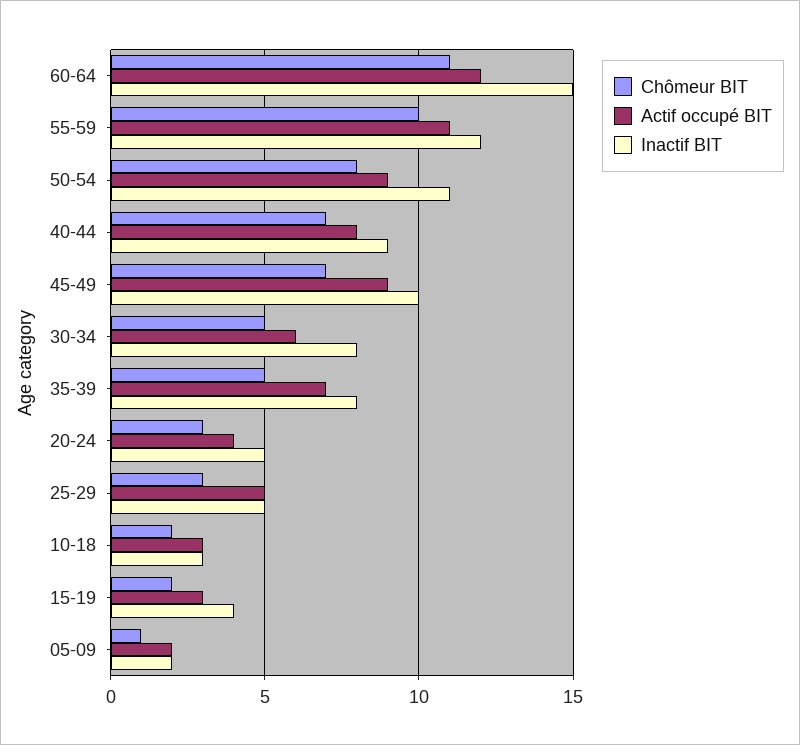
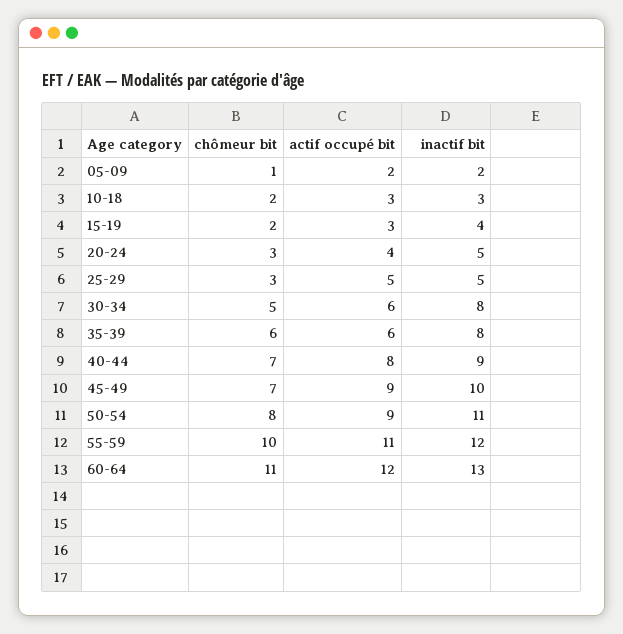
Inactif BIT, 60-64: 15 -> 13
Chômeur BIT, 35-39: 5 -> 6
Actif occupé BIT, 35-39: 7 -> 6

